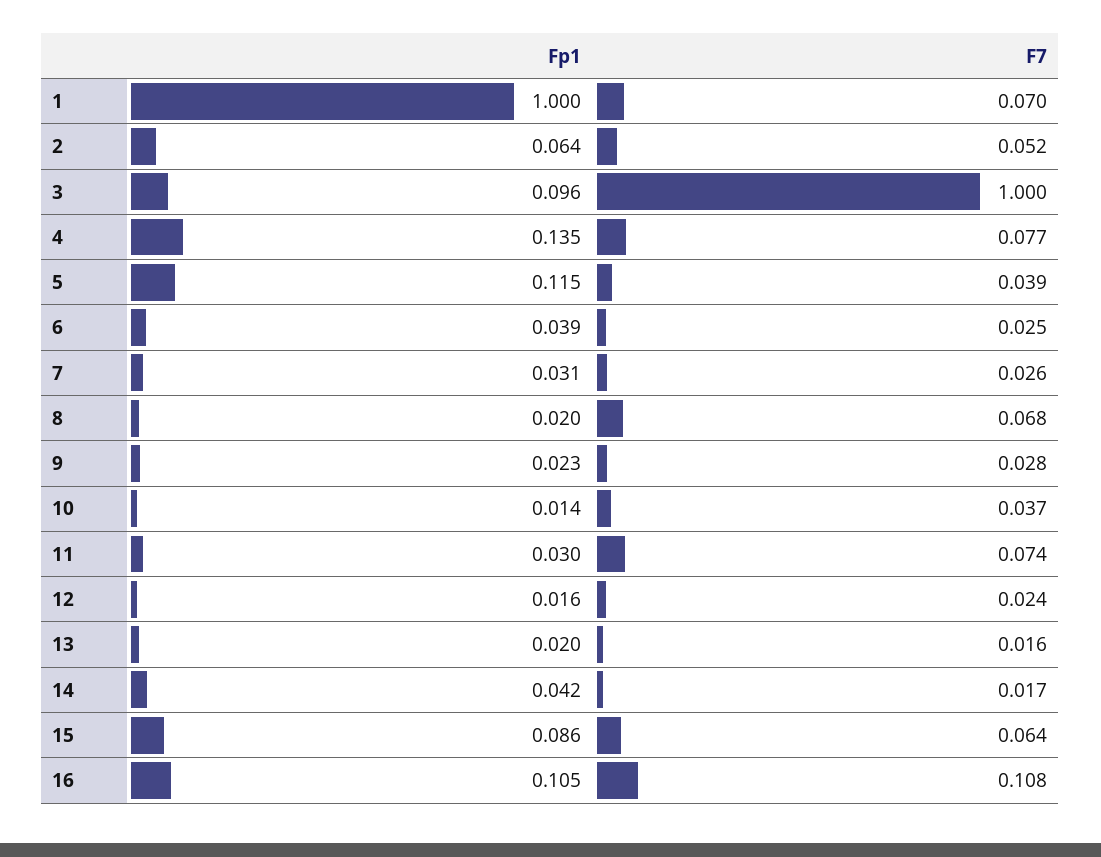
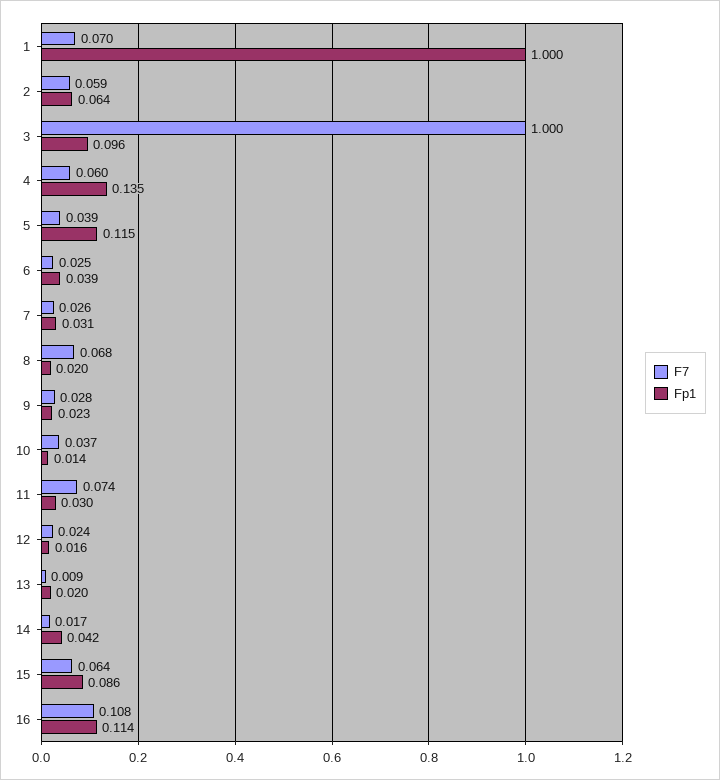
F7, 2: 0.052 -> 0.059
F7, 4: 0.077 -> 0.06
F7, 13: 0.016 -> 0.009
Fp1, 16: 0.105 -> 0.114

